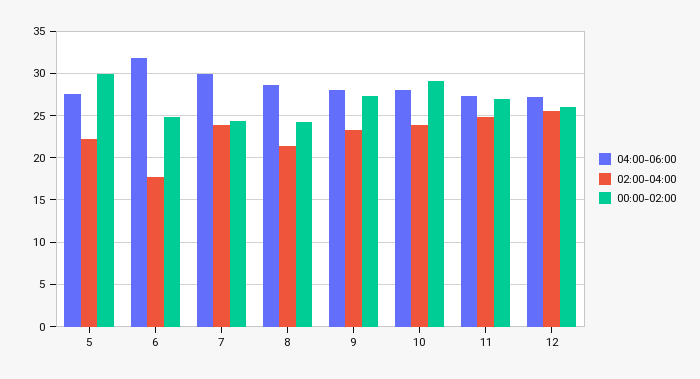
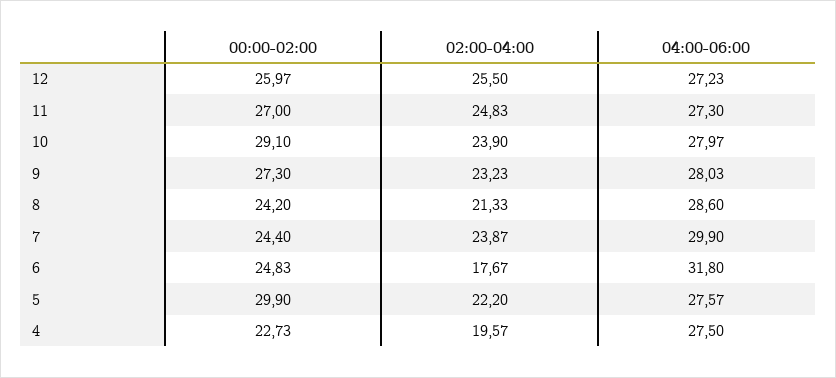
00:00-02:00, 4: none -> 22.73
02:00-04:00, 4: none -> 19.57
04:00-06:00, 4: none -> 27.5

